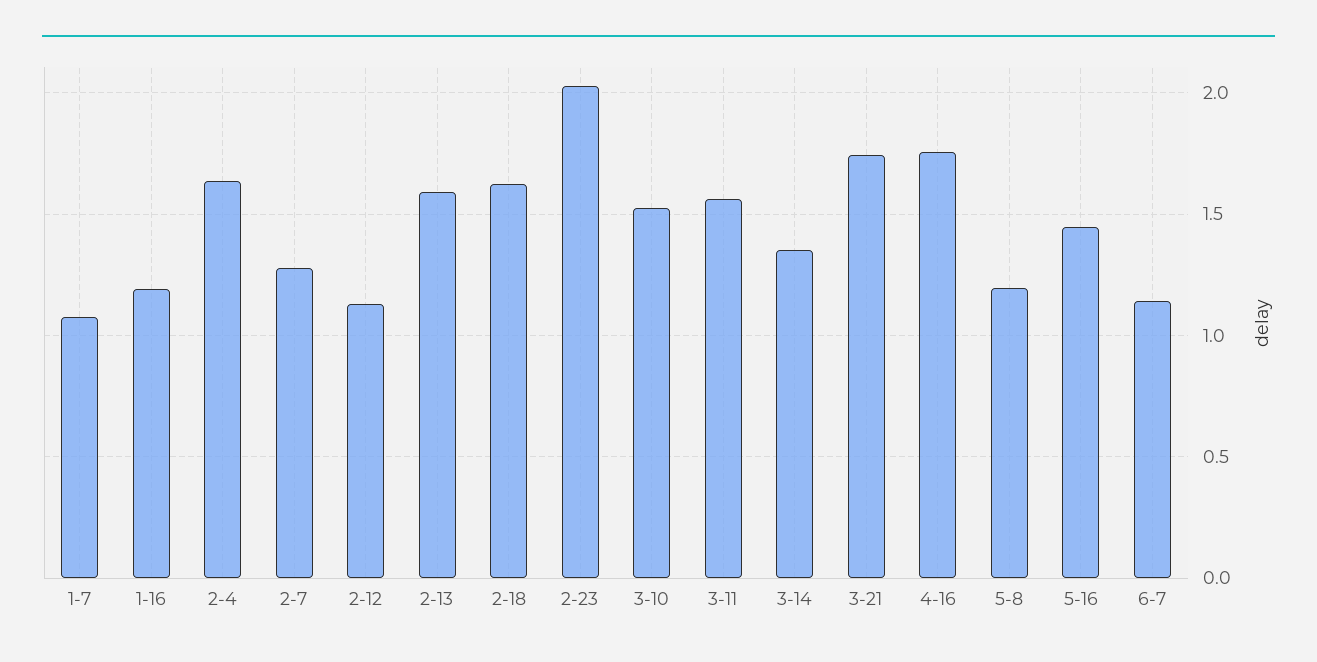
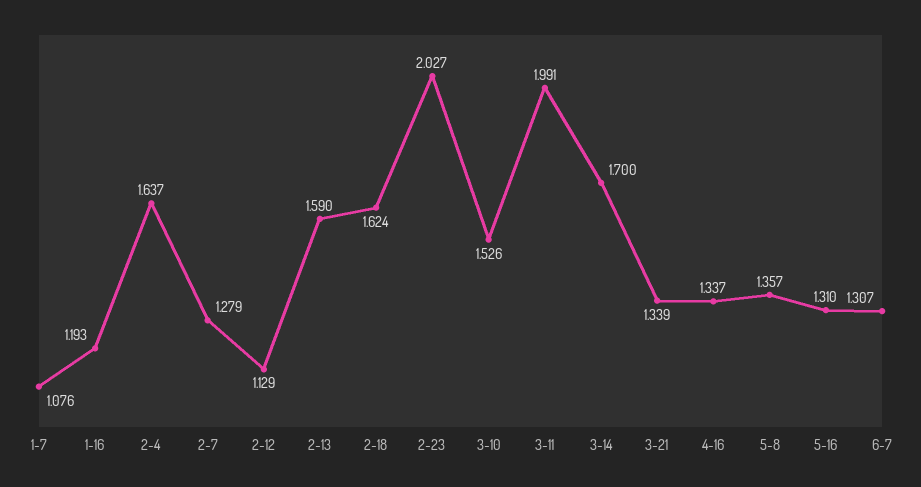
3-11: 1.55 -> 1.991
3-14: 1.35 -> 1.7
3-21: 1.75 -> 1.339
4-16: 1.75 -> 1.337
5-8: 1.2 -> 1.357
5-16: 1.45 -> 1.31
6-7: 1.15 -> 1.307

